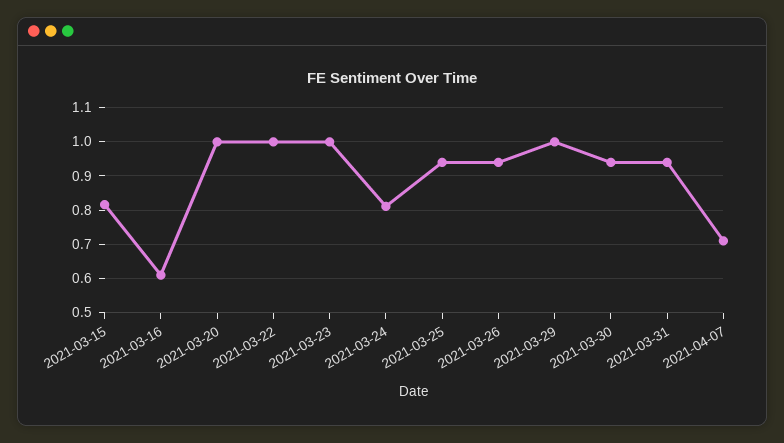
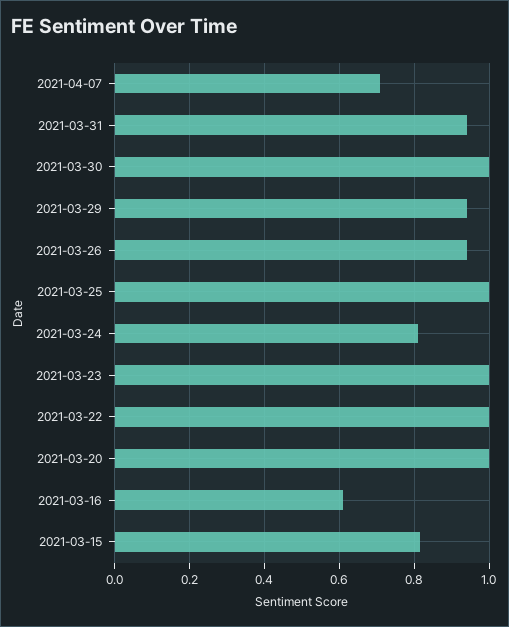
2021-03-25: 0.94 -> 1
2021-03-29: 1 -> 0.94
2021-03-30: 0.94 -> 1

